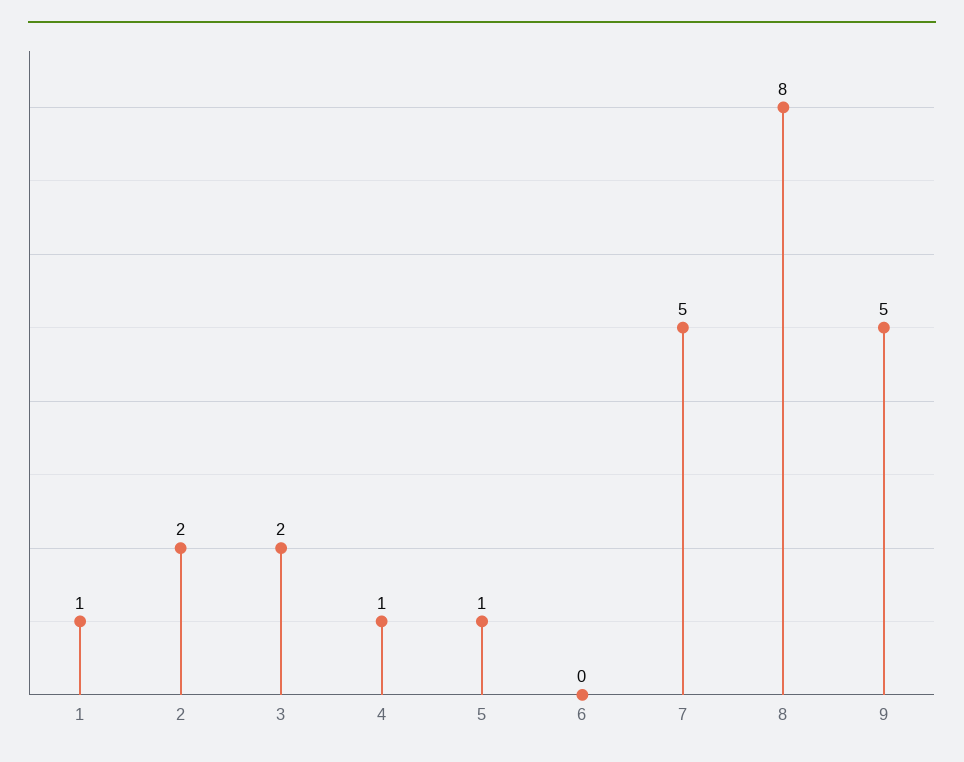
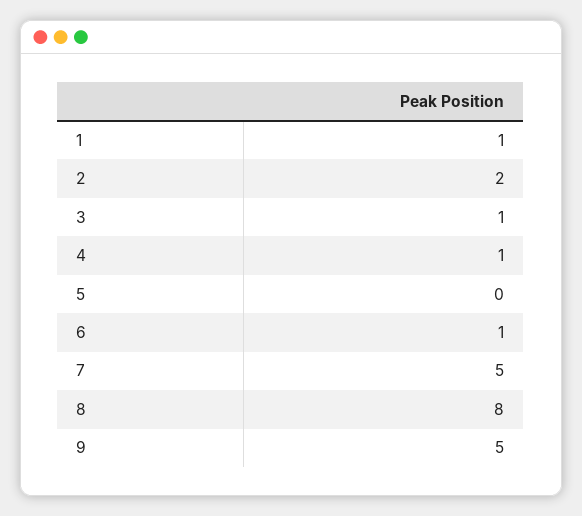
3: 2 -> 1
5: 1 -> 0
6: 0 -> 1

